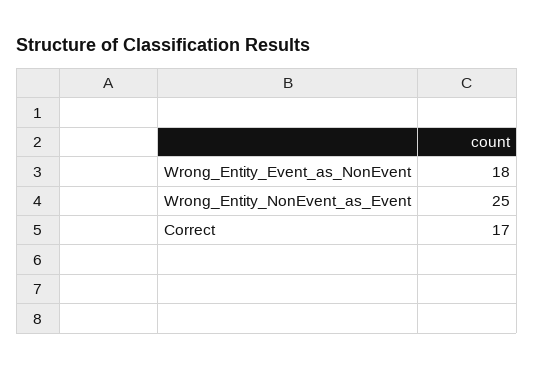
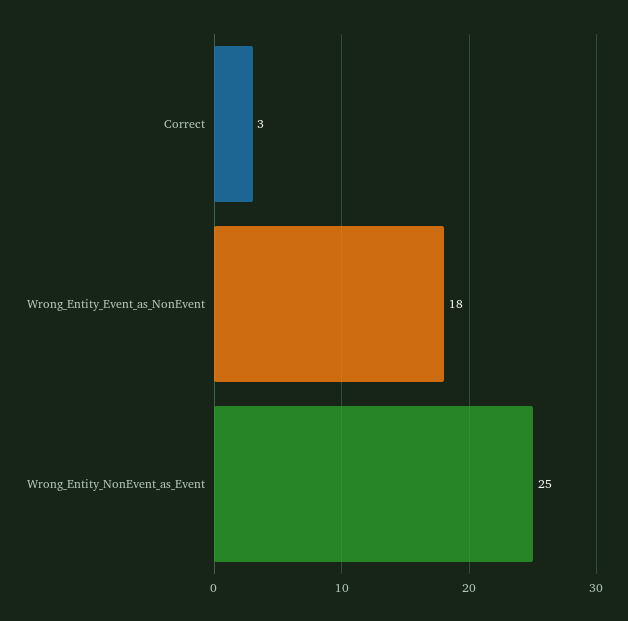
Correct: 17 -> 3

